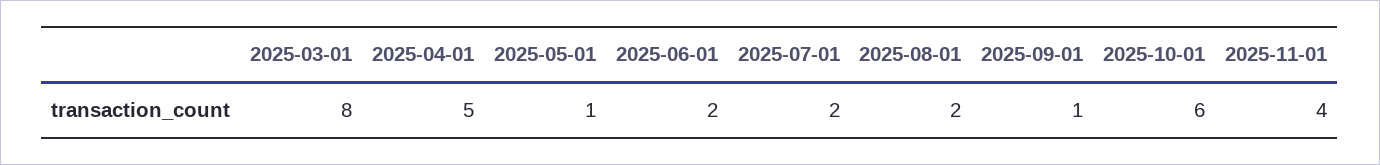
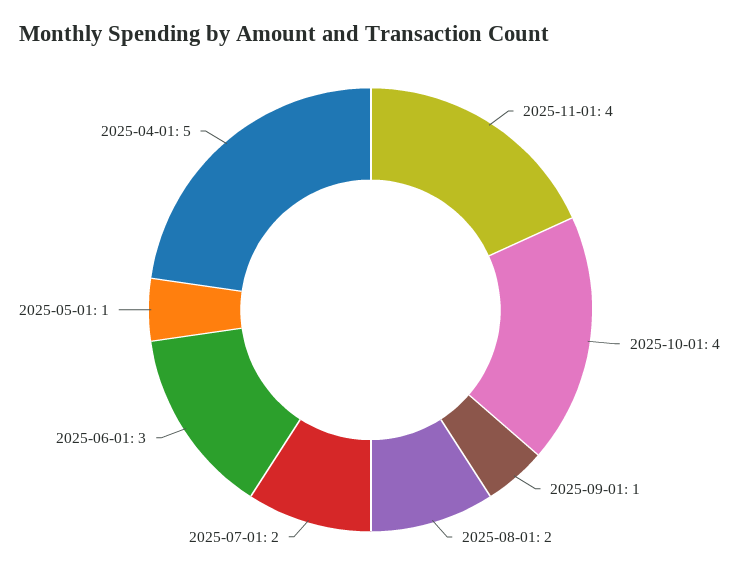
2025-03-01: 8 -> none
2025-06-01: 2 -> 3
2025-10-01: 6 -> 4

